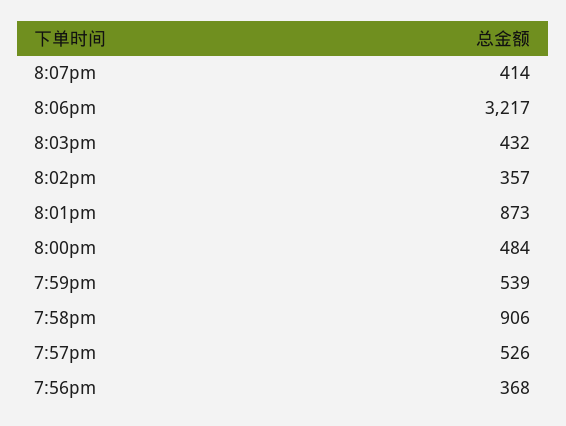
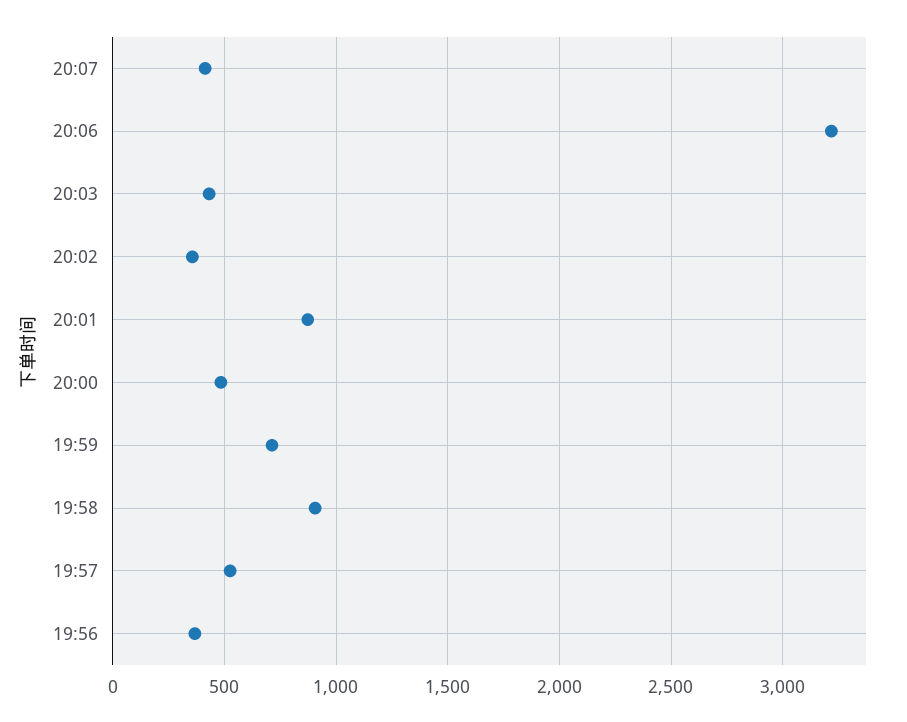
7:59pm: 539 -> 700

